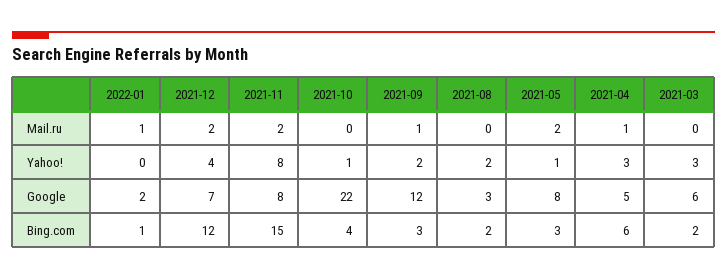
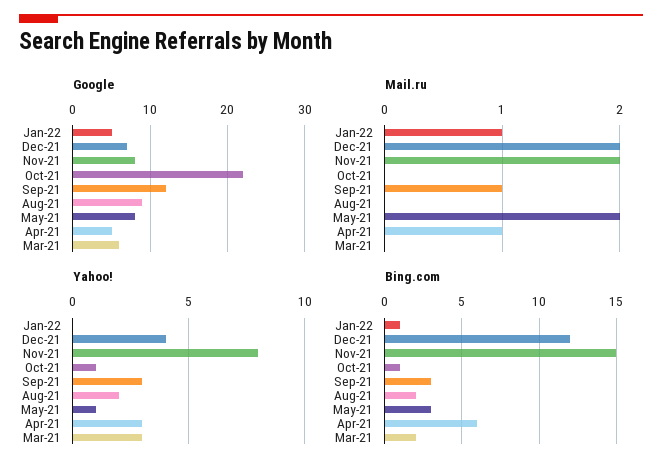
Yahoo!, 2021-09: 2 -> 3
Google, 2022-01: 2 -> 5
Google, 2021-08: 3 -> 9
Bing.com, 2021-10: 4 -> 1

